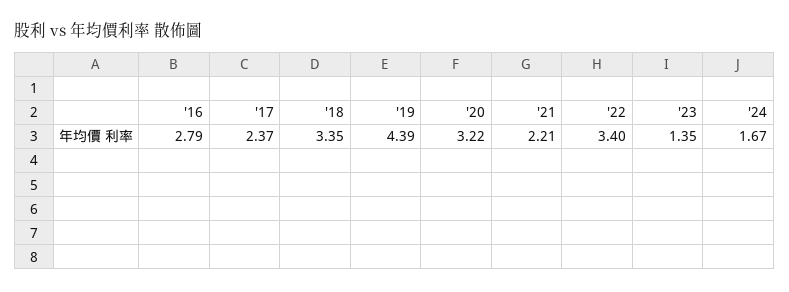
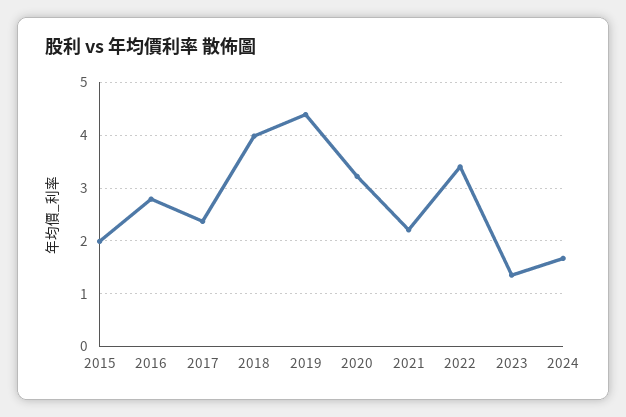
'18: 3.35 -> 4
2015: none -> 2

